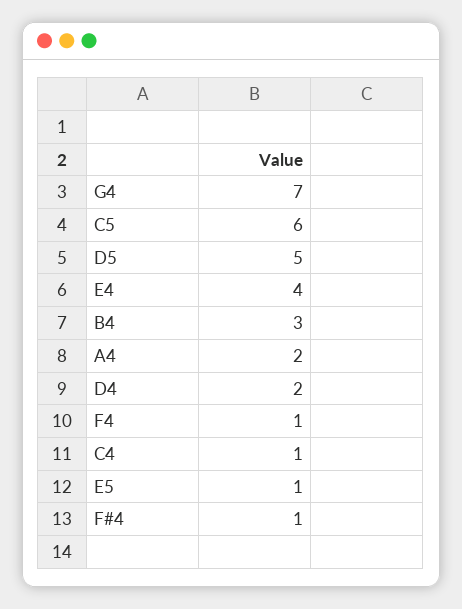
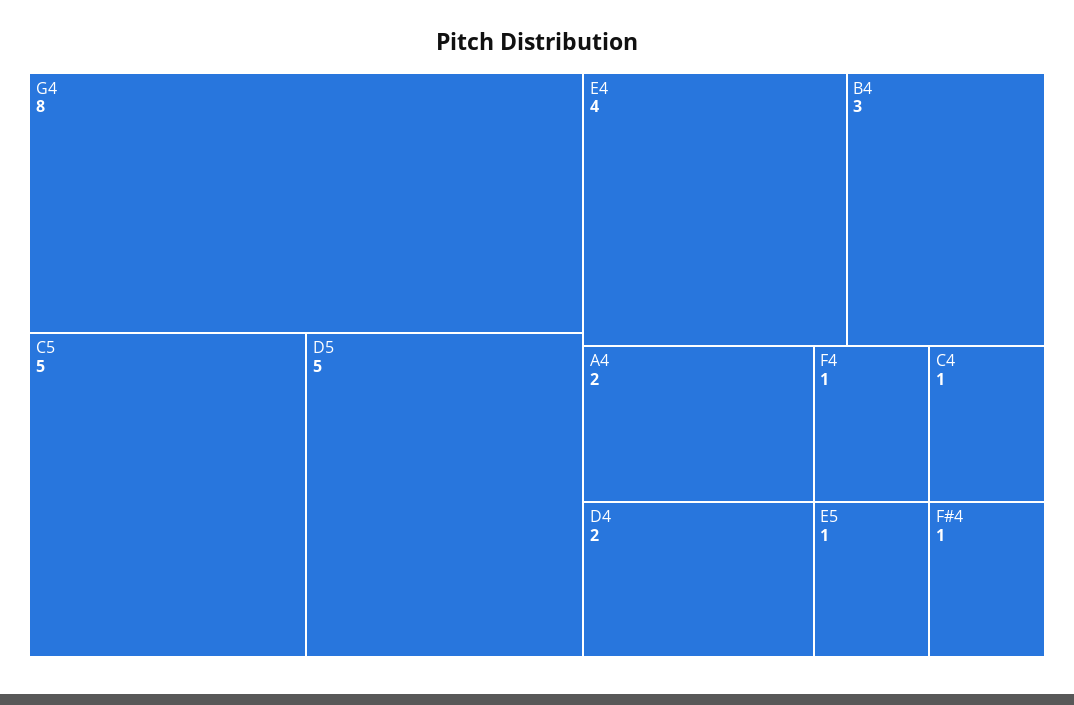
G4: 7 -> 8
C5: 6 -> 5

